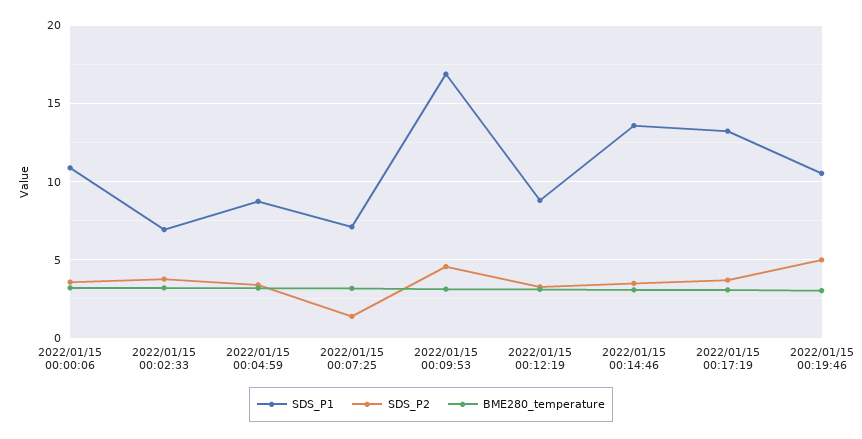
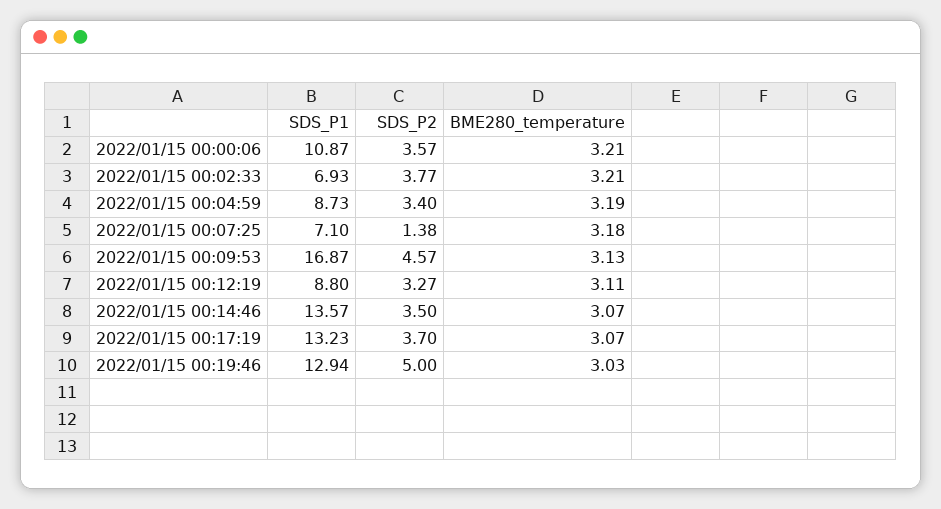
SDS_P1, 2022/01/15 00:19:46: 10.5 -> 12.94

